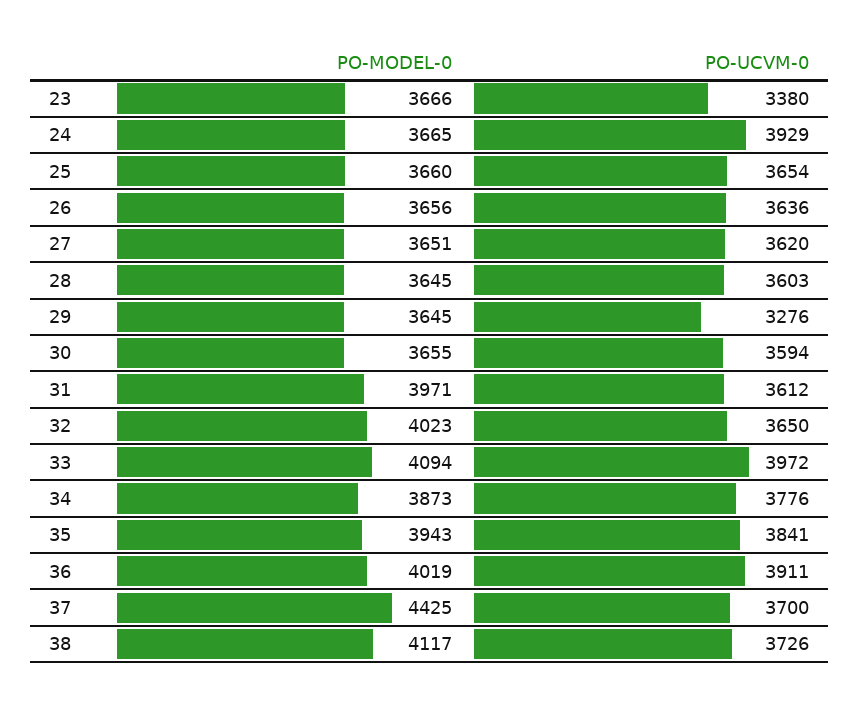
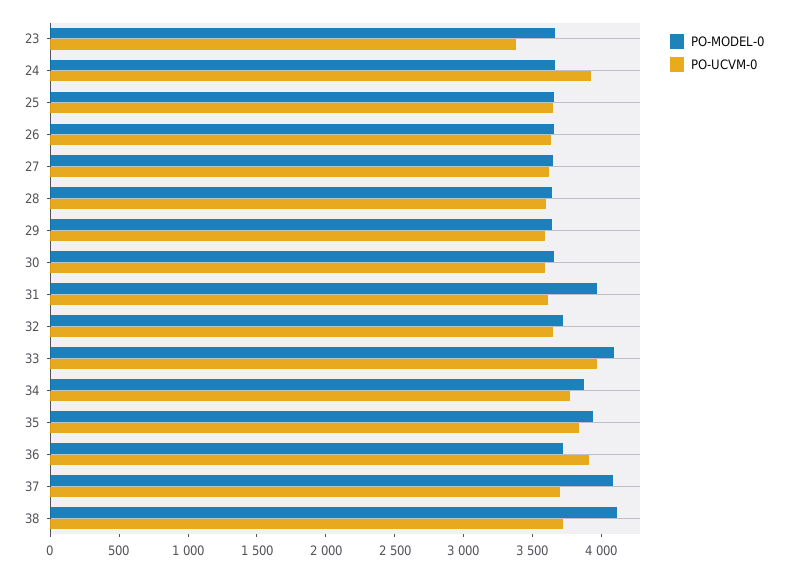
PO-UCVM-0, 29: 3276 -> 3600
PO-MODEL-0, 32: 4023 -> 3700
PO-MODEL-0, 36: 4019 -> 3700
PO-MODEL-0, 37: 4425 -> 4100

